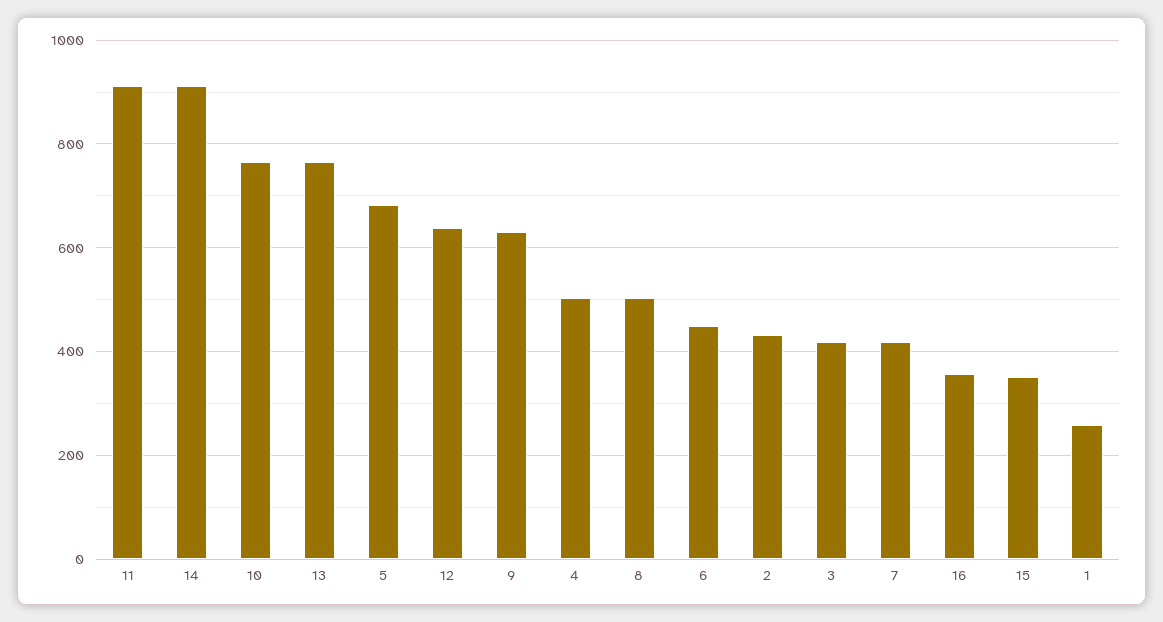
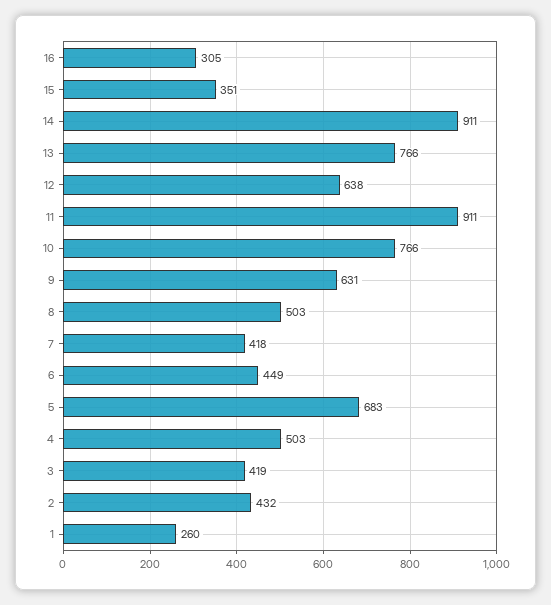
16: 360 -> 305

